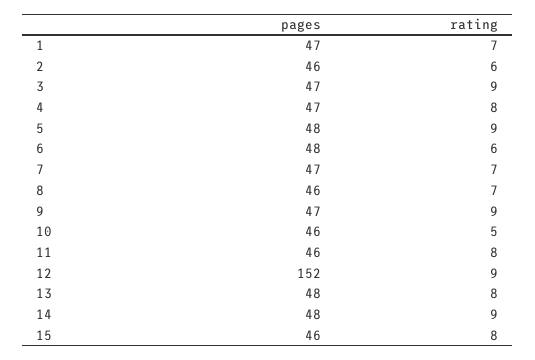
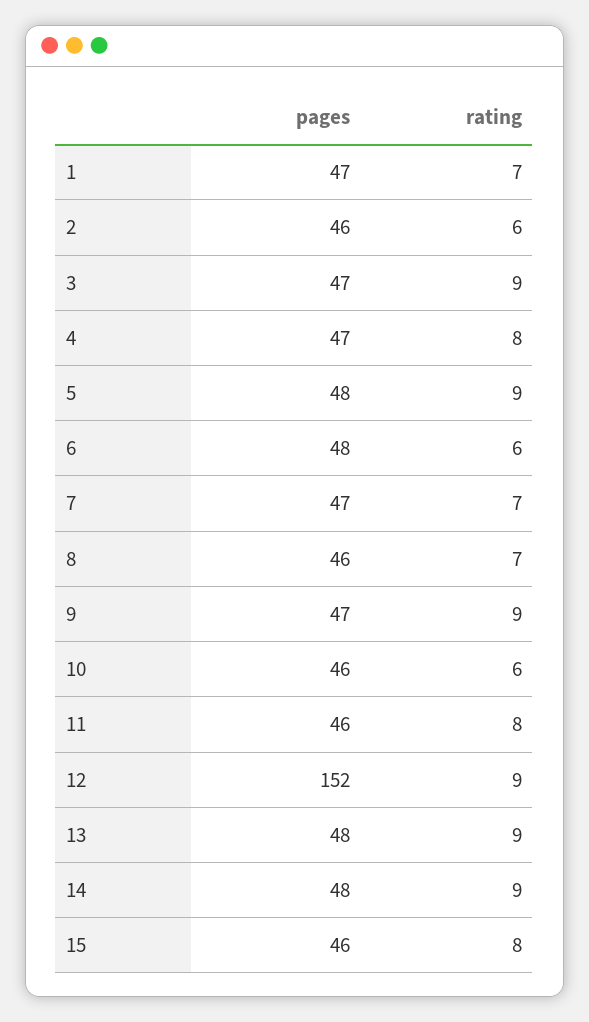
rating, 10: 5 -> 6
rating, 13: 8 -> 9

